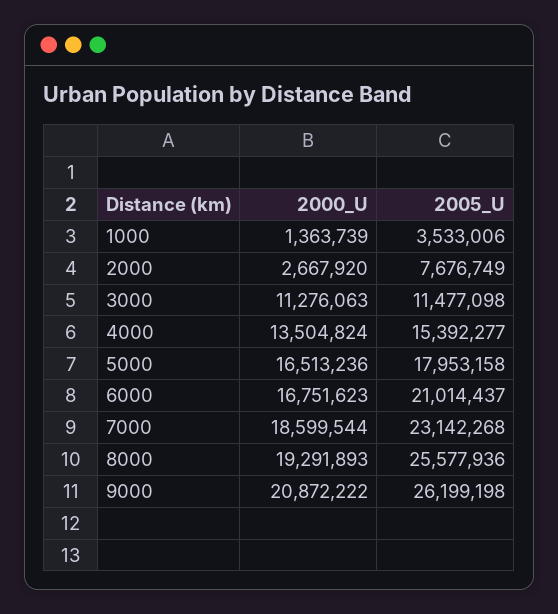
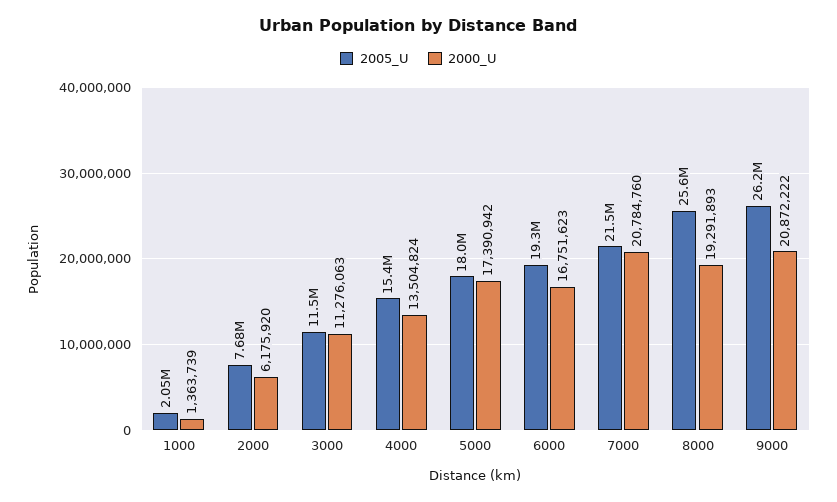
2005_U, 1000: 3533006 -> 2050000
2000_U, 2000: 2667920 -> 6175920
2000_U, 5000: 16513236 -> 17390942
2005_U, 6000: 21014437 -> 19300000
2000_U, 7000: 18599544 -> 20784760
2005_U, 7000: 23142268 -> 21500000

